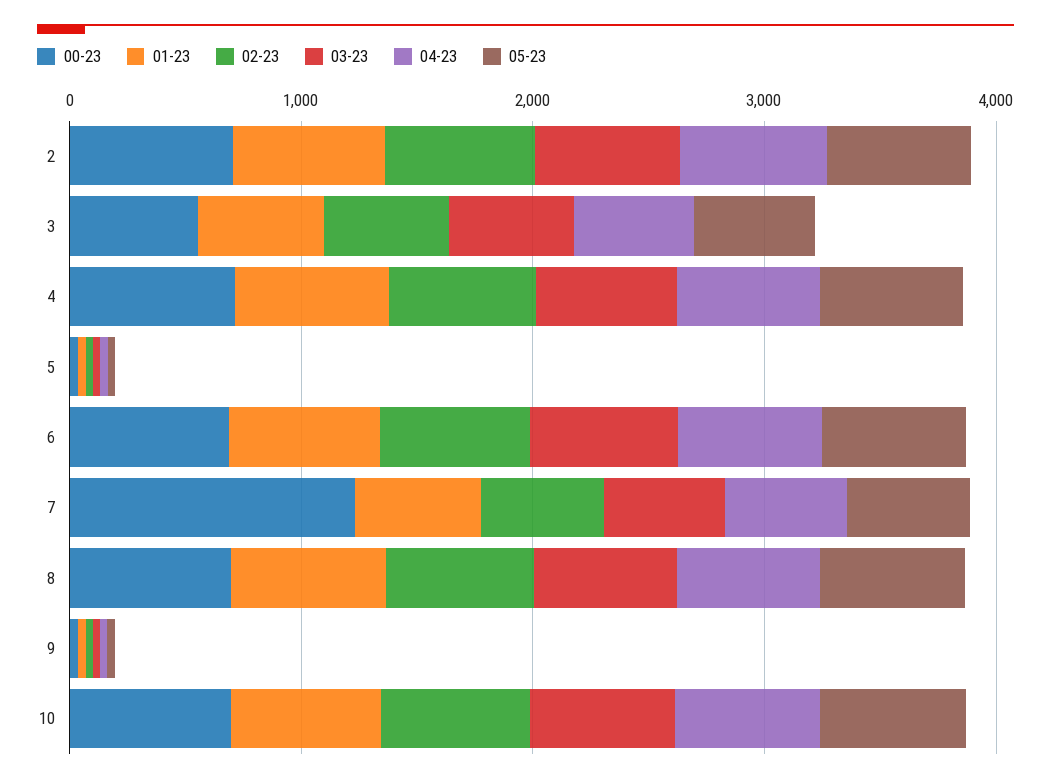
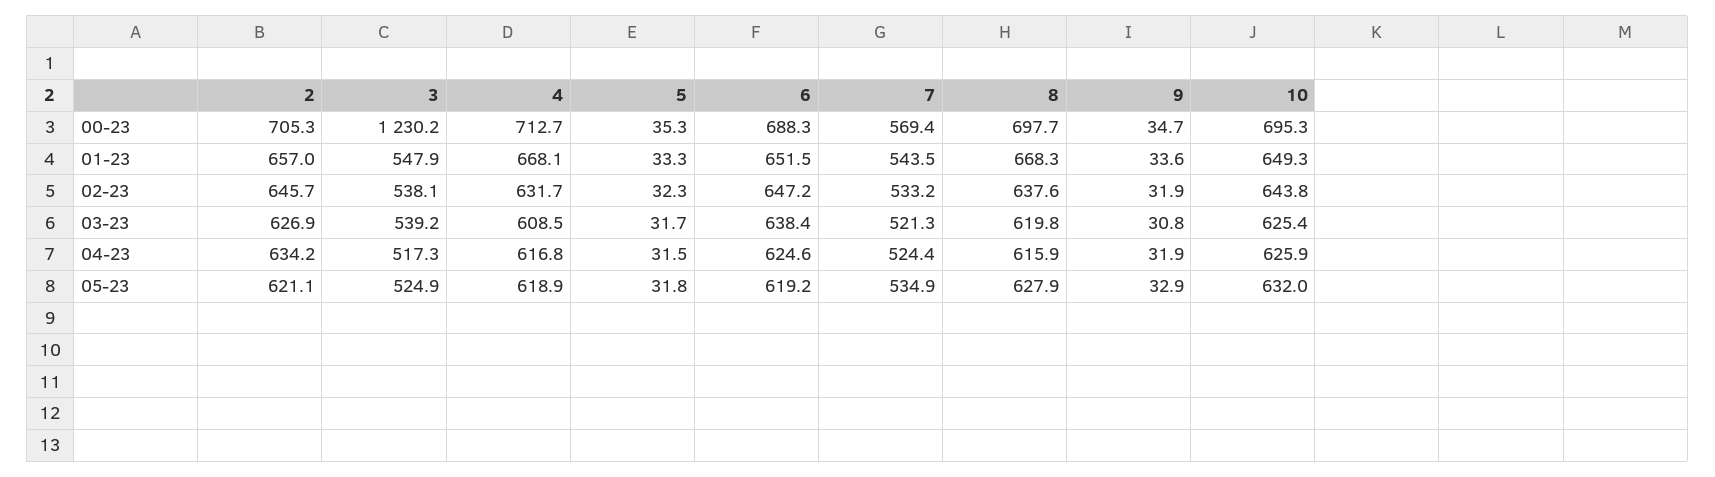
00-23, 3: 600 -> 1230.2
00-23, 7: 1200 -> 569.4

